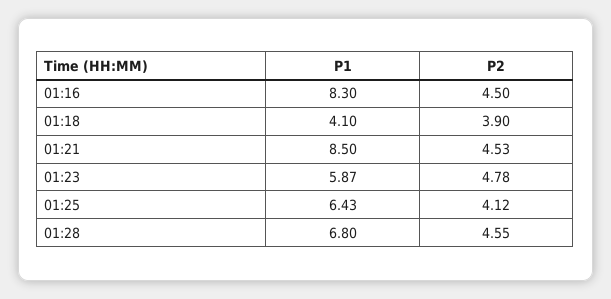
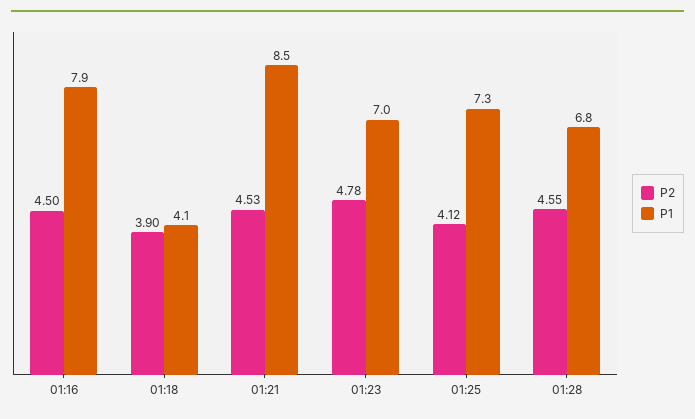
P1, 01:16: 8.3 -> 7.9
P1, 01:23: 5.87 -> 7
P1, 01:25: 6.43 -> 7.3

